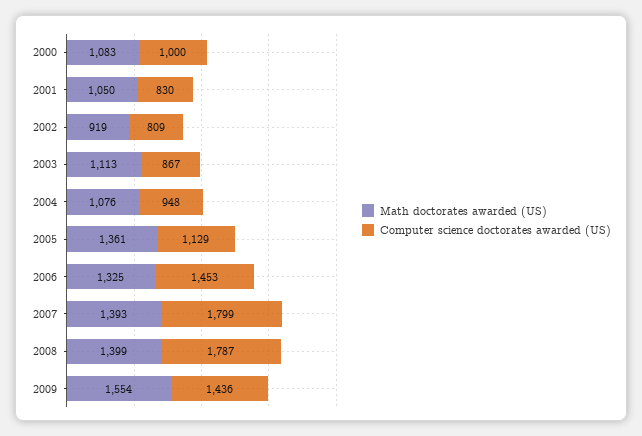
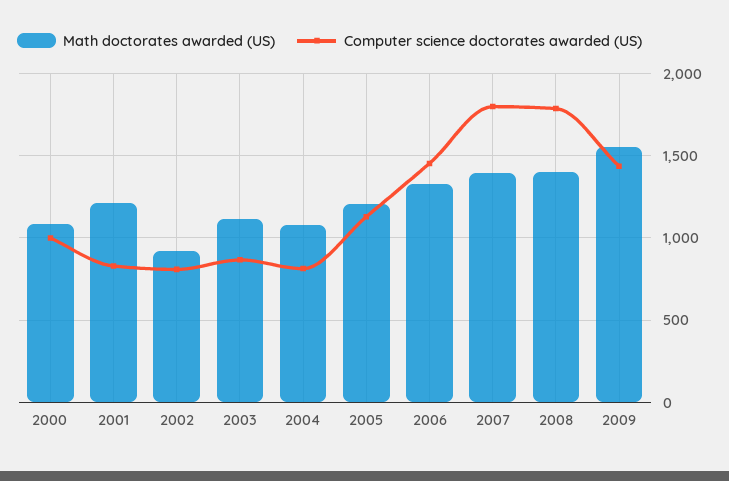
Math doctorates awarded (US), 2001: 1050 -> 1200
Computer science doctorates awarded (US), 2004: 948 -> 800
Math doctorates awarded (US), 2005: 1361 -> 1200

